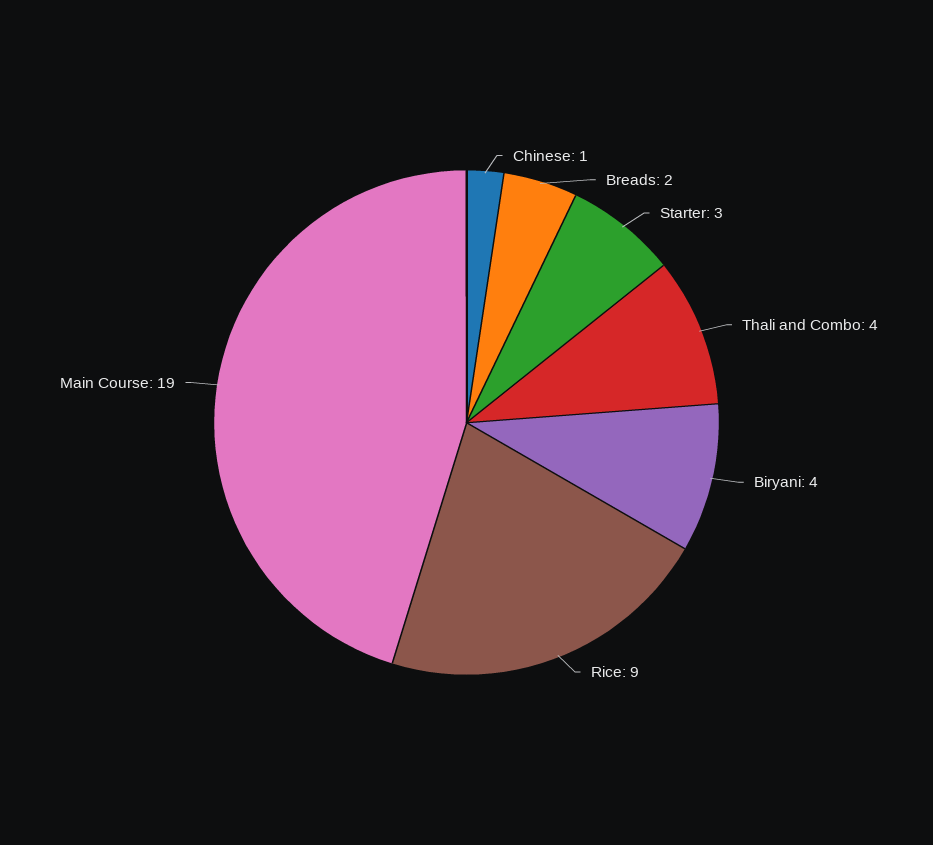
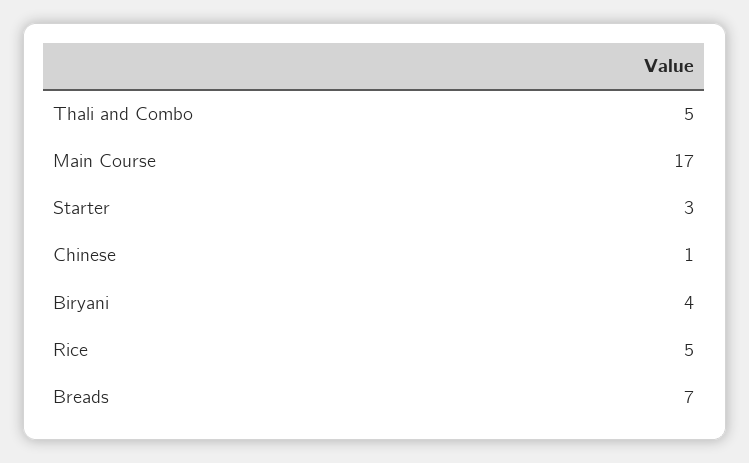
Breads: 2 -> 7
Thali and Combo: 4 -> 5
Rice: 9 -> 5
Main Course: 19 -> 17

